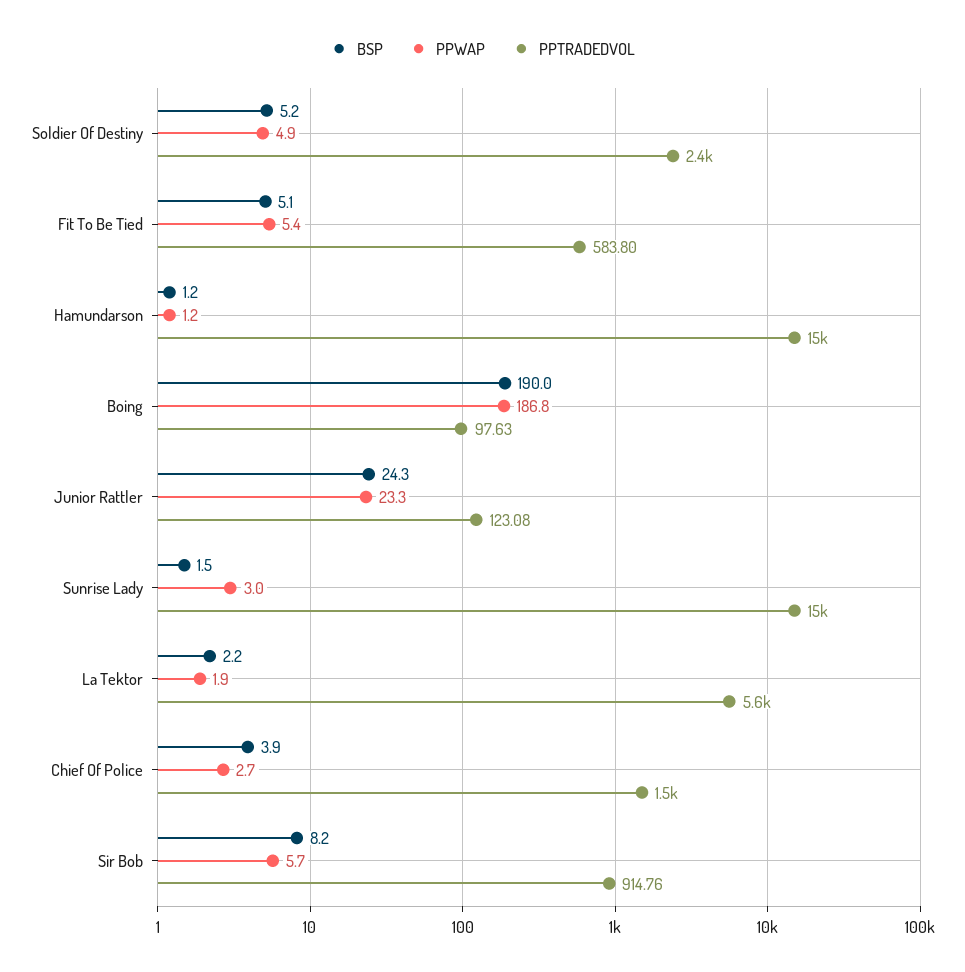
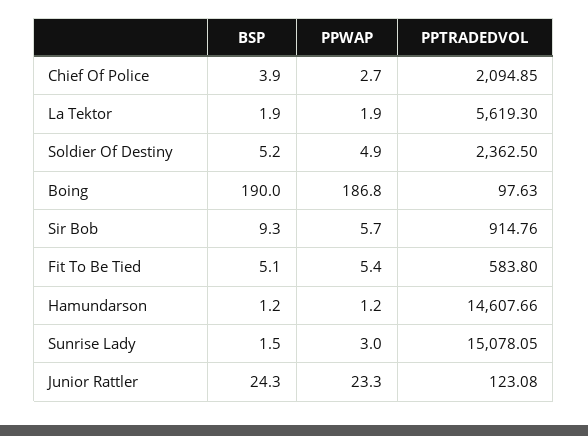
BSP, La Tektor: 2.2 -> 1.9
PPTRADEDVOL, Chief Of Police: 1500 -> 2094.85
BSP, Sir Bob: 8.2 -> 9.3

